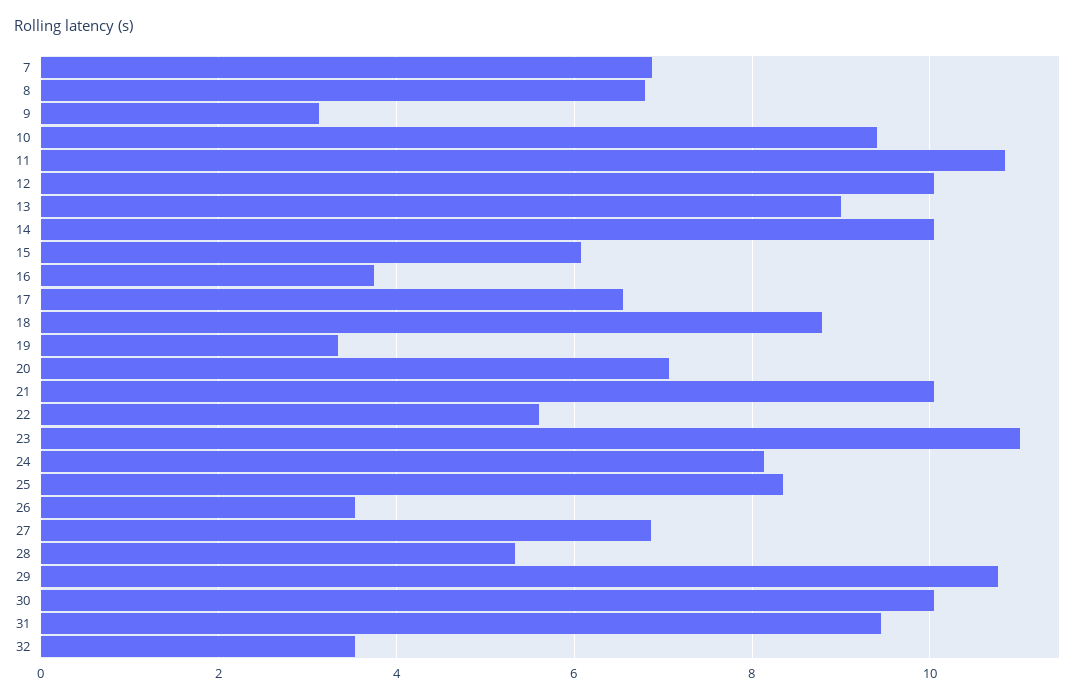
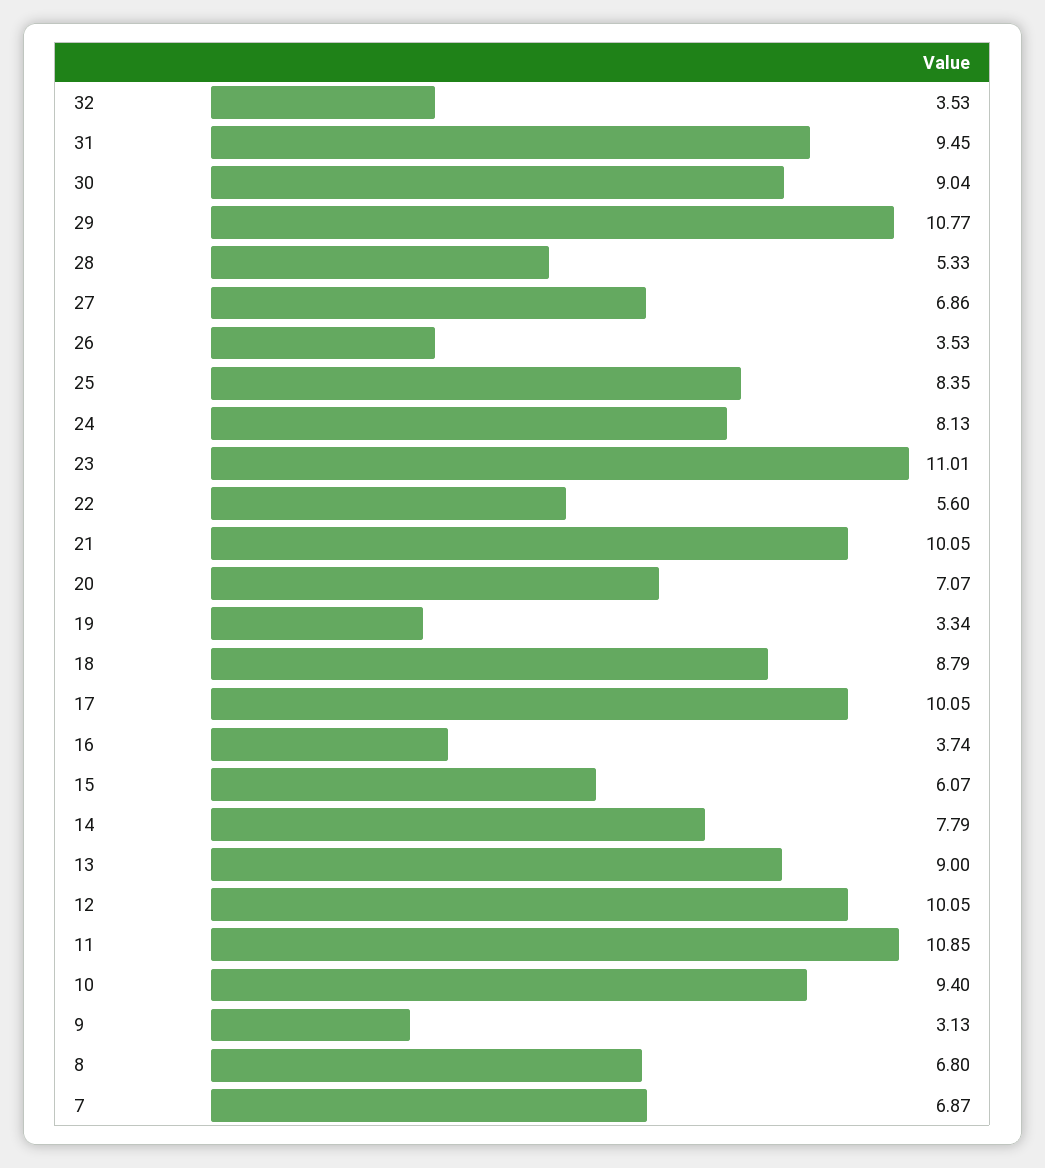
14: 10 -> 7.79
17: 6.6 -> 10.05
30: 10 -> 9.04

